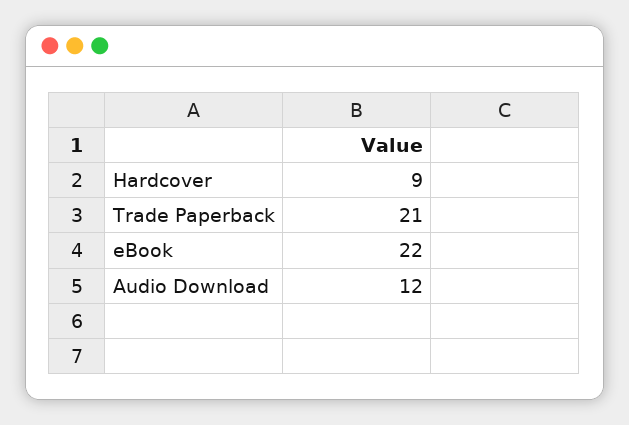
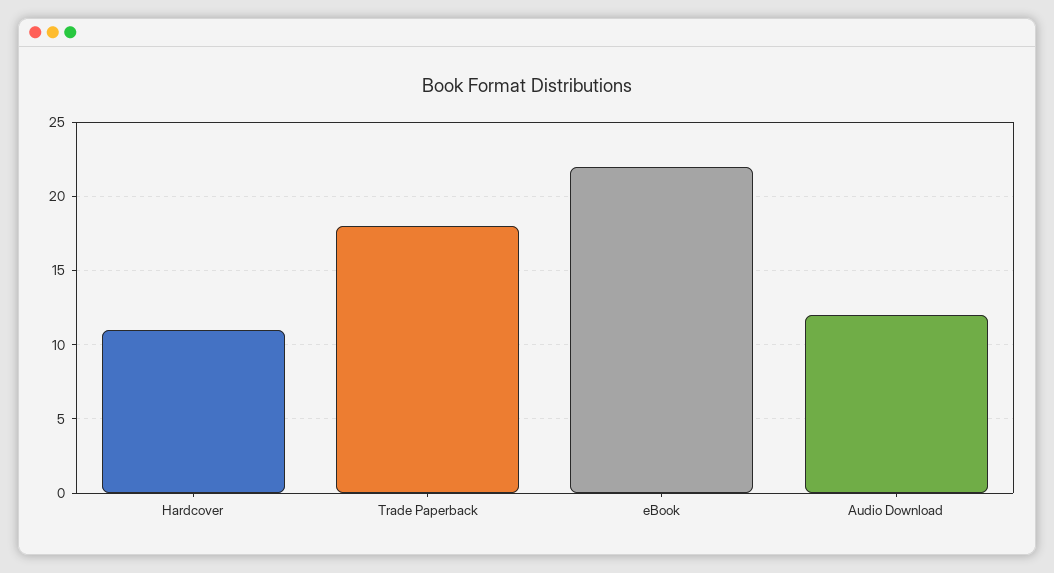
Hardcover: 9 -> 11
Trade Paperback: 21 -> 18

